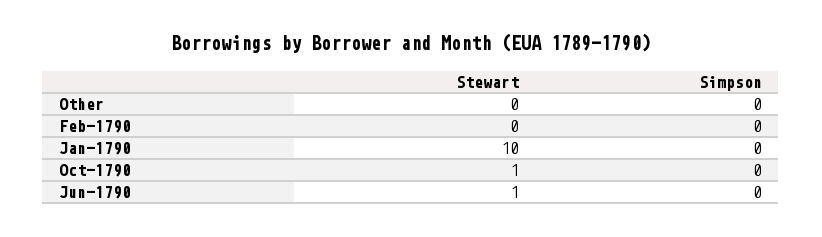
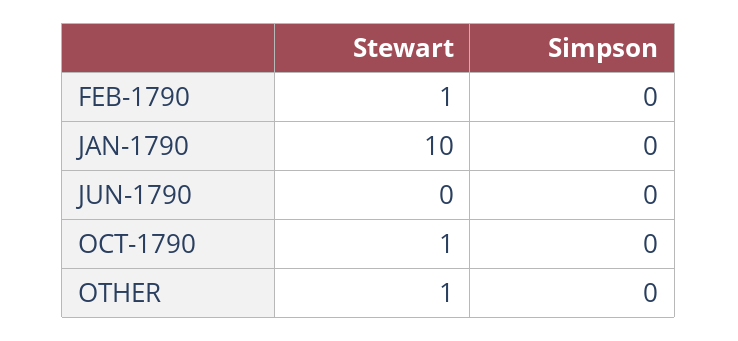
Stewart, Other: 0 -> 1
Stewart, Feb-1790: 0 -> 1
Stewart, Jun-1790: 1 -> 0

